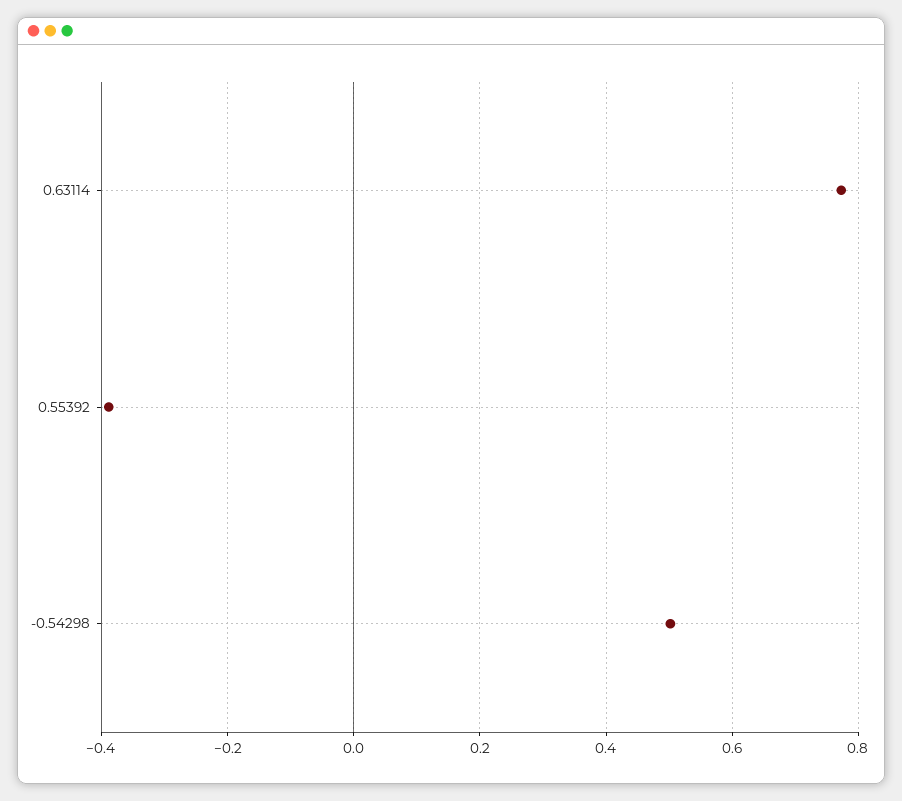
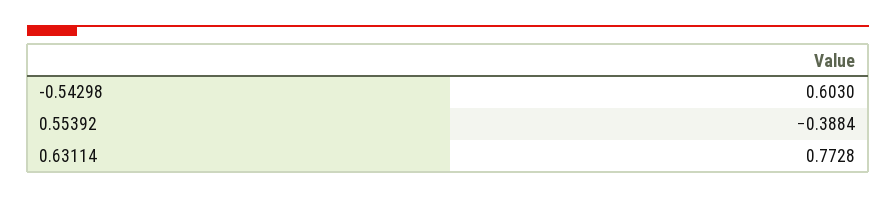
-0.54298: 0.5 -> 0.603

